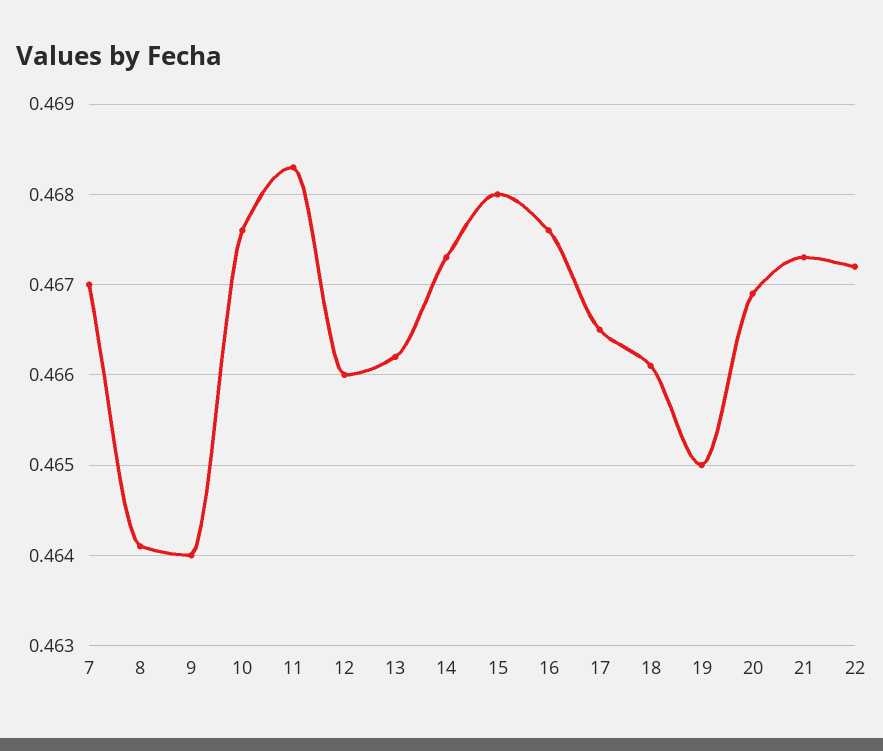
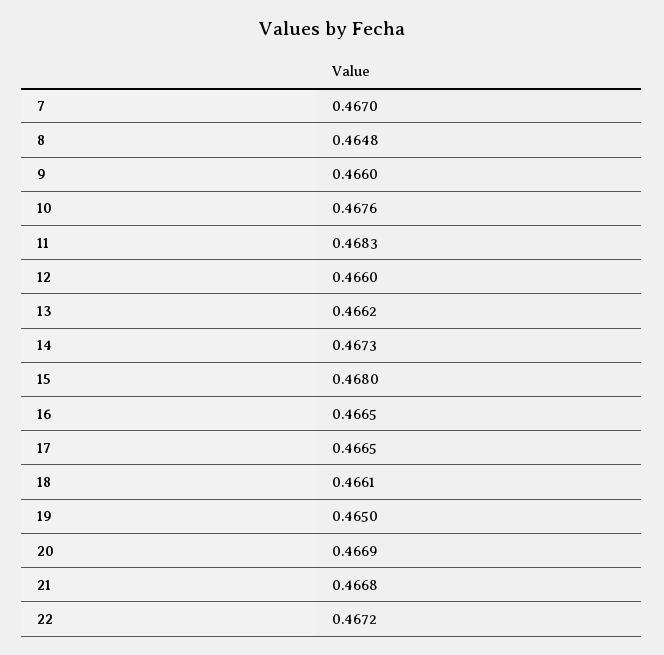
8: 0.4641 -> 0.4648
9: 0.464 -> 0.466
16: 0.4676 -> 0.4665
21: 0.4673 -> 0.4668

